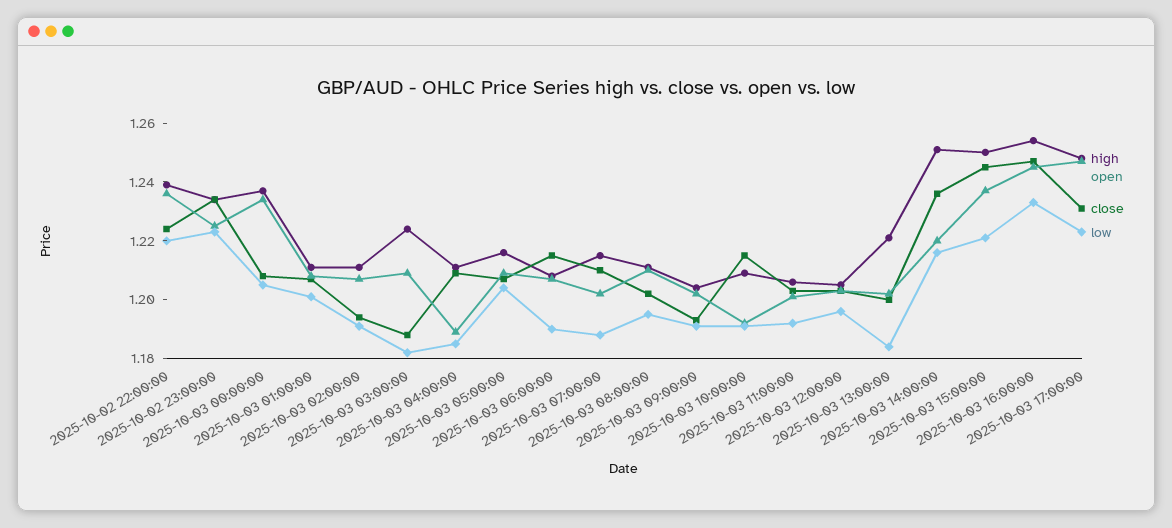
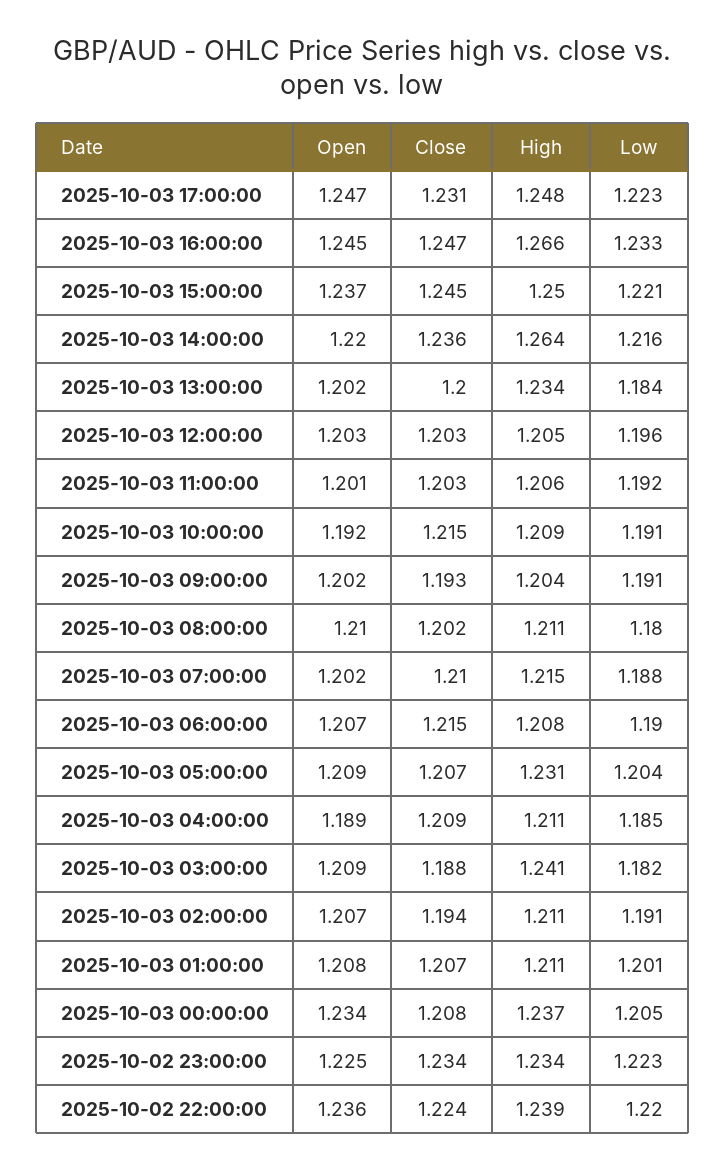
high, 2025-10-03 03:00:00: 1.225 -> 1.241
high, 2025-10-03 05:00:00: 1.215 -> 1.231
low, 2025-10-03 08:00:00: 1.195 -> 1.18
high, 2025-10-03 13:00:00: 1.22 -> 1.234
high, 2025-10-03 14:00:00: 1.25 -> 1.264
high, 2025-10-03 16:00:00: 1.255 -> 1.266

